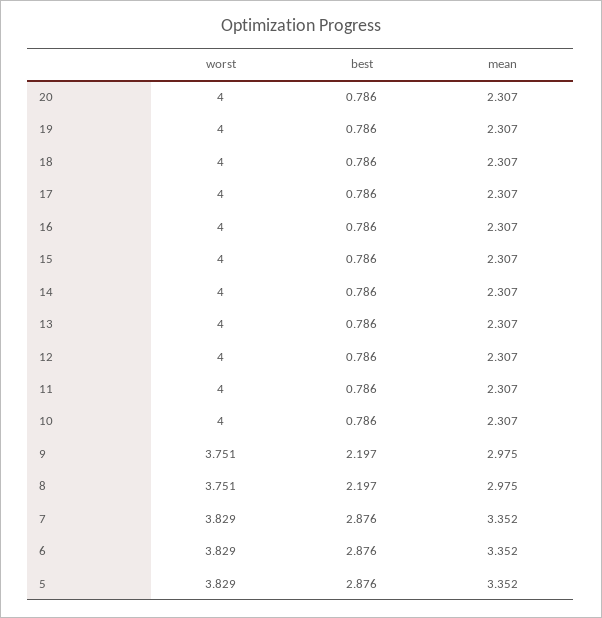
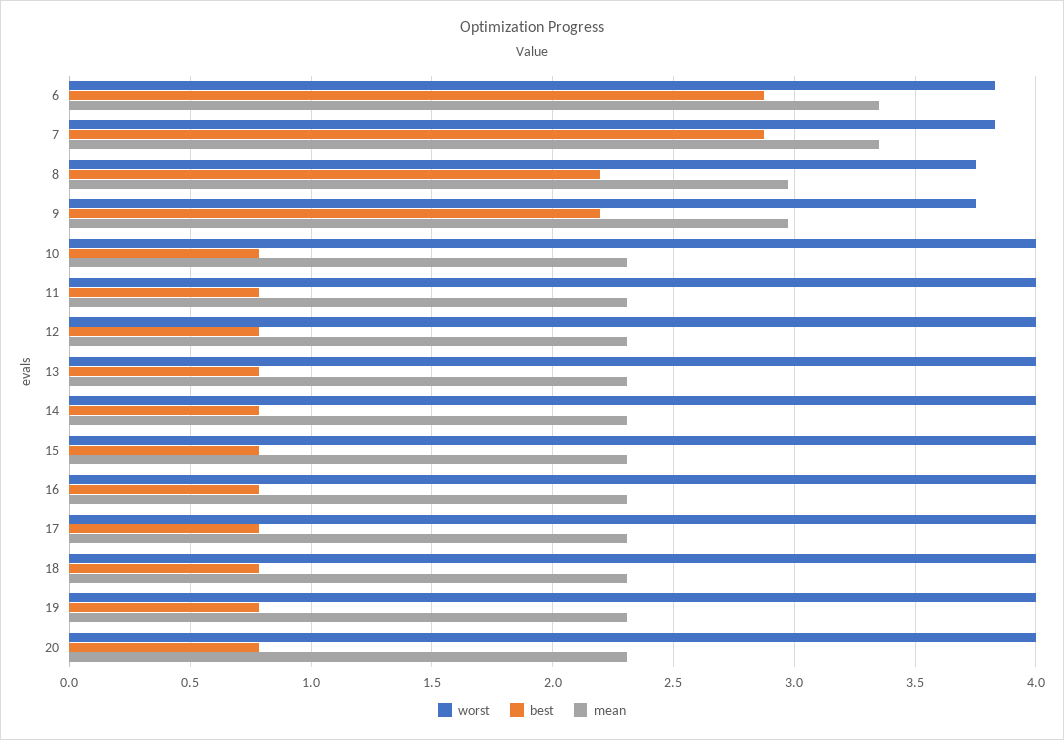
worst, 5: 3.829 -> none
best, 5: 2.876 -> none
mean, 5: 3.352 -> none

